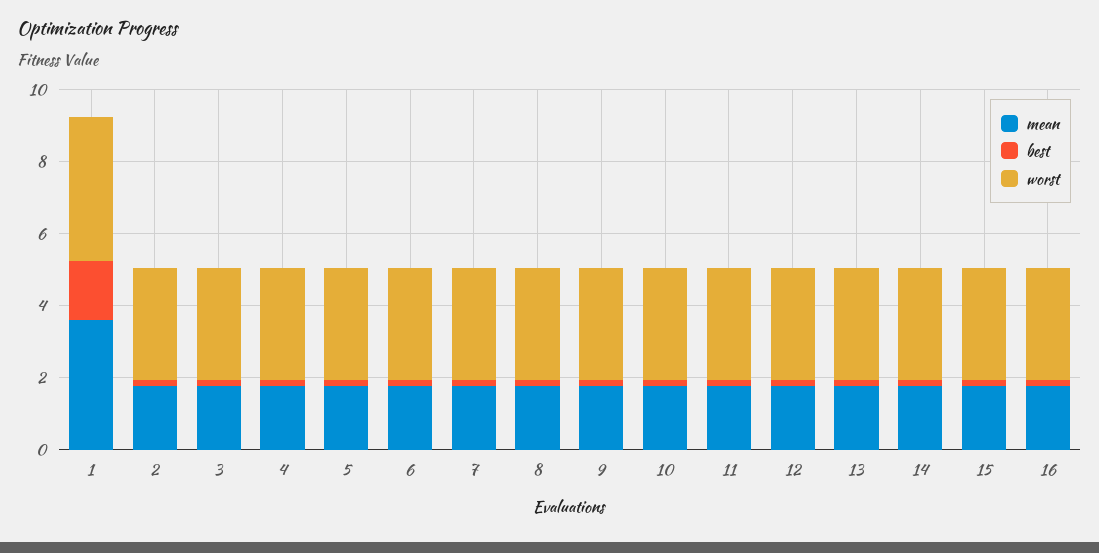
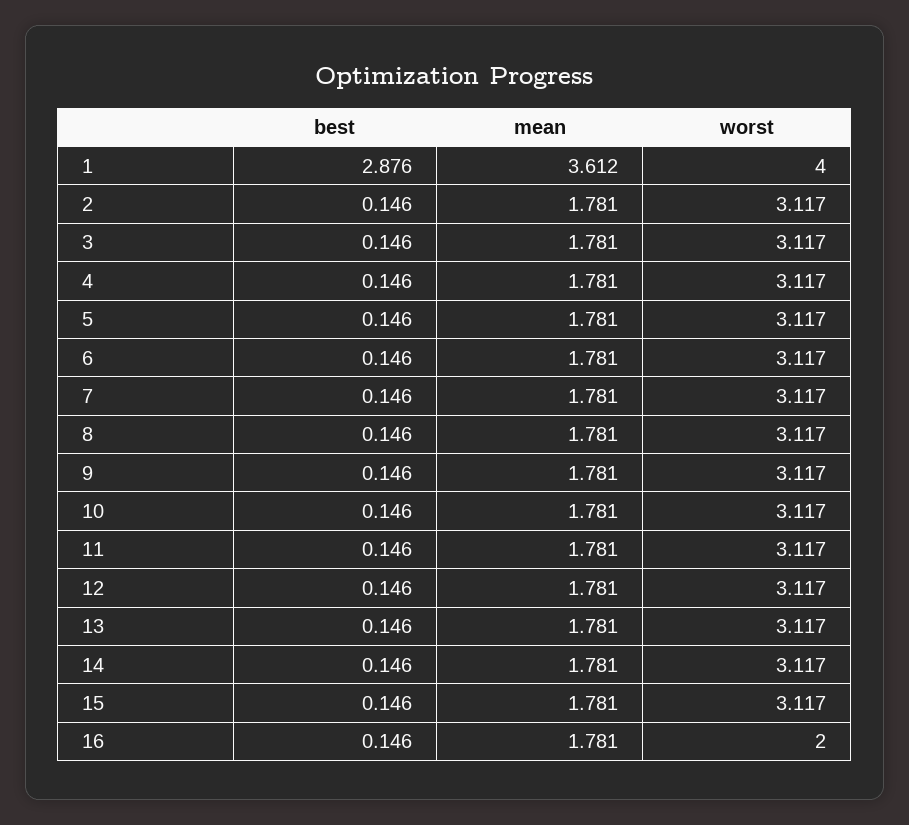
best, 1: 1.5 -> 2.876
worst, 16: 3 -> 2

